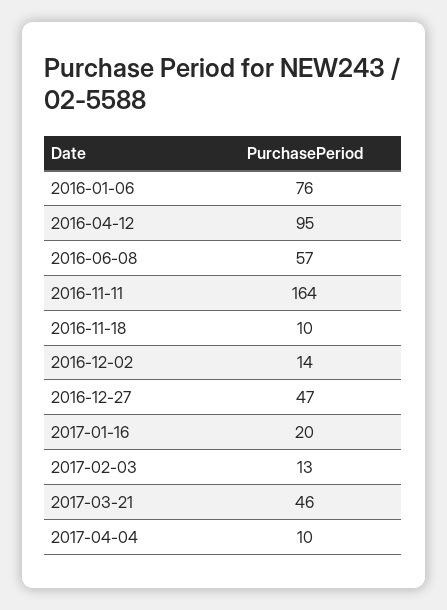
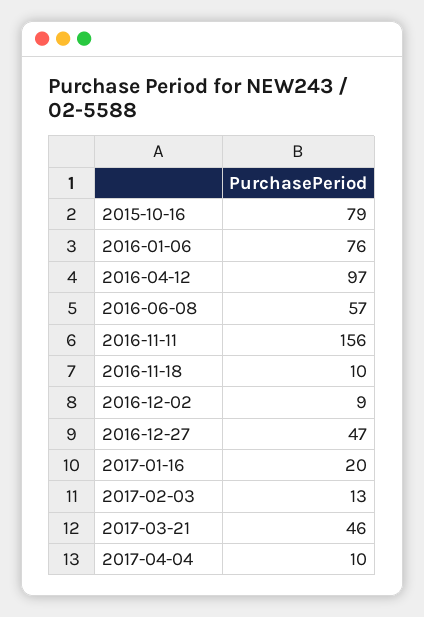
2016-04-12: 95 -> 97
2016-11-11: 164 -> 156
2016-12-02: 14 -> 9
2015-10-16: none -> 79

